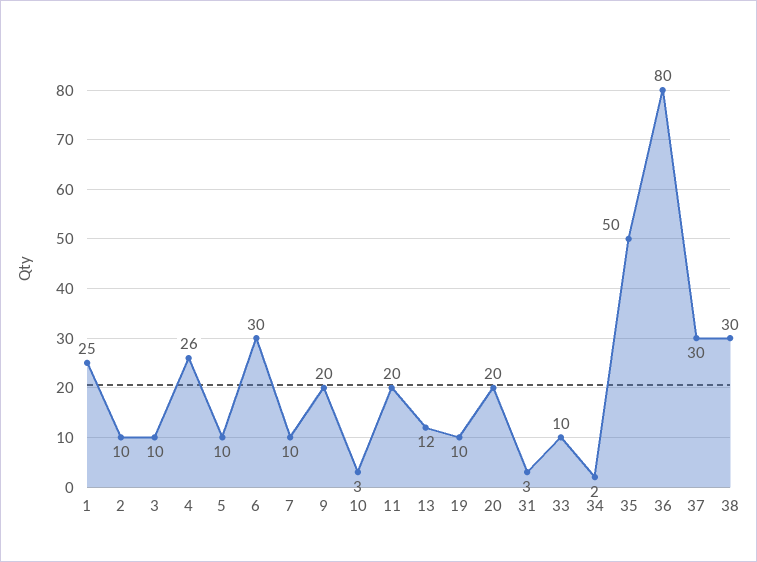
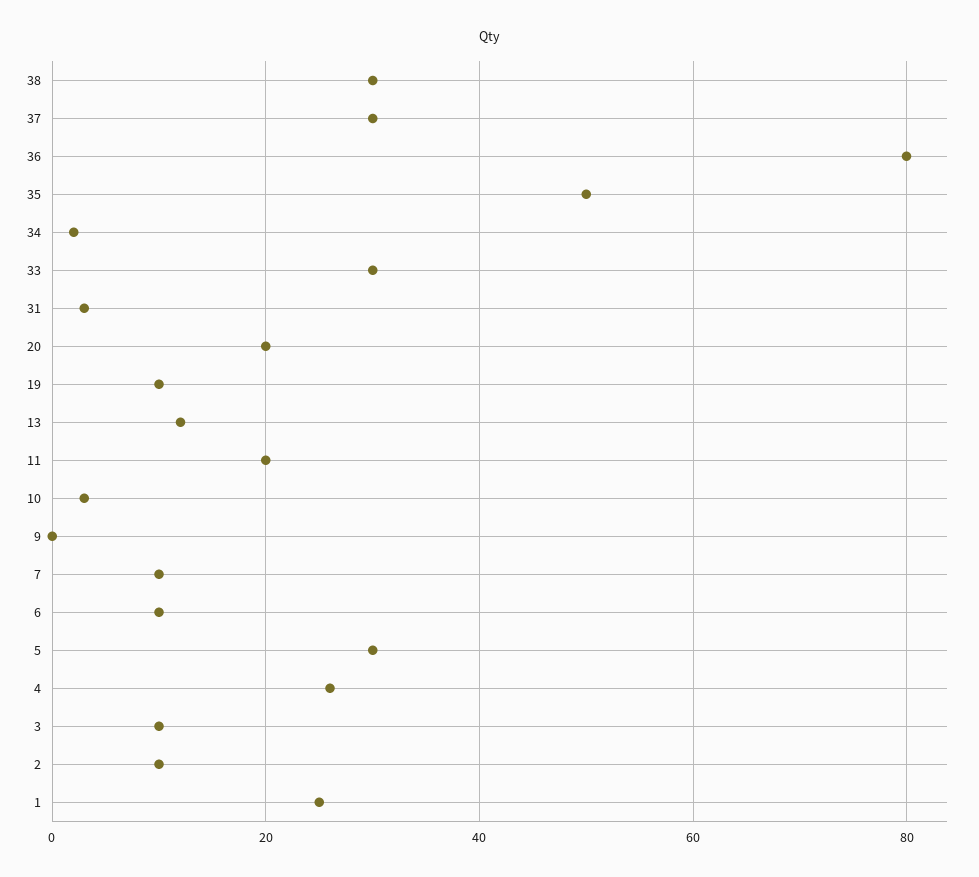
5: 10 -> 30
6: 30 -> 10
9: 20 -> 0
33: 10 -> 30

